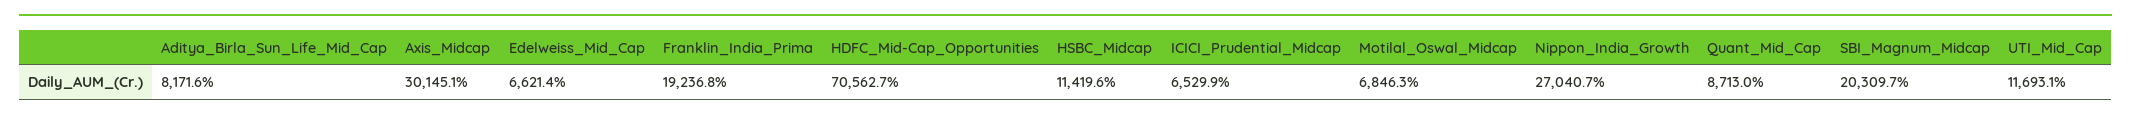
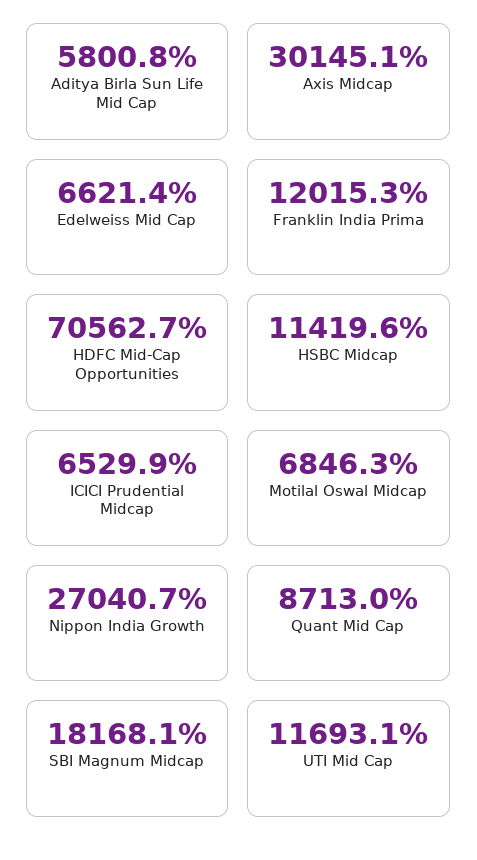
Aditya_Birla_Sun_Life_Mid_Cap: 8171.6 -> 5800.8
Franklin_India_Prima: 19236.8 -> 12015.3
SBI_Magnum_Midcap: 20309.7 -> 18168.1

